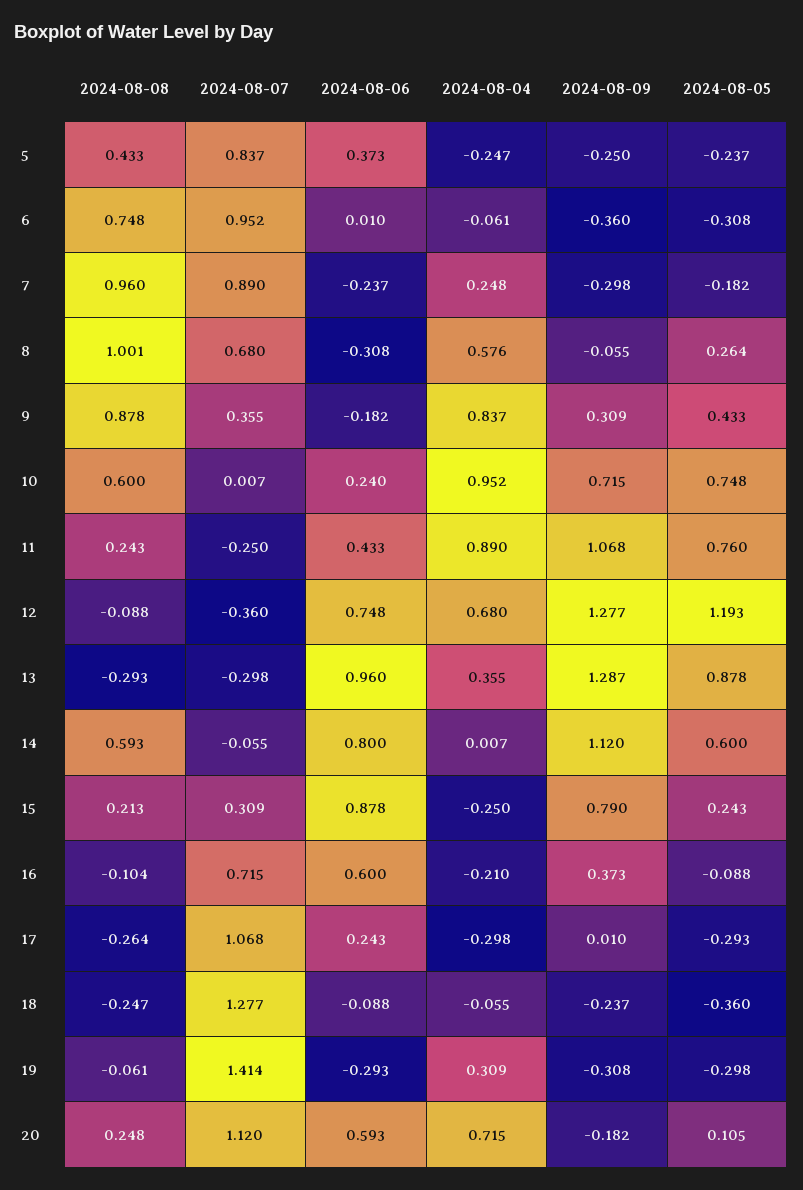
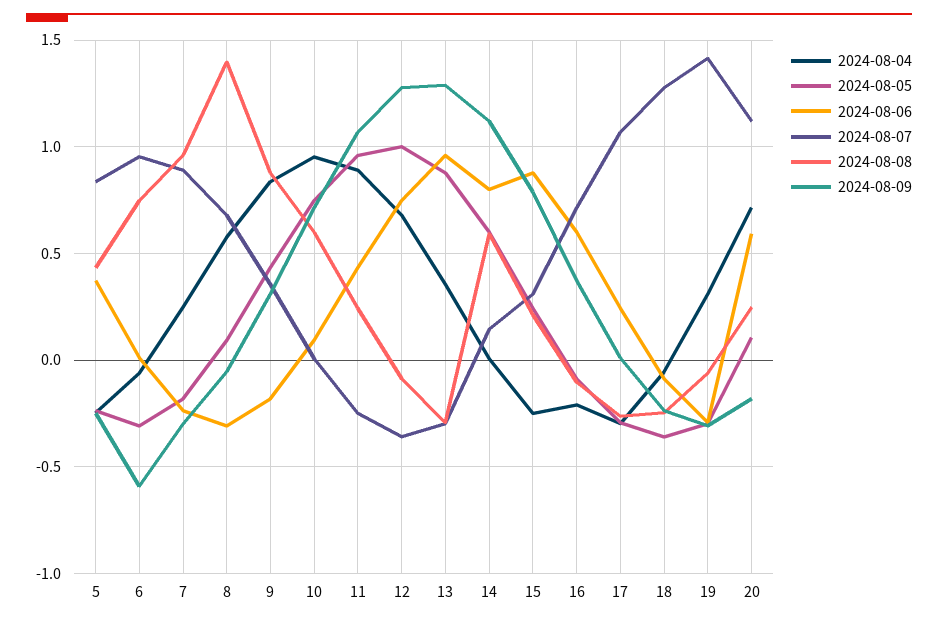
2024-08-09, 6: -0.36 -> -0.6
2024-08-08, 8: 1.001 -> 1.4
2024-08-05, 8: 0.264 -> 0.1
2024-08-06, 10: 0.24 -> 0.1
2024-08-05, 11: 0.76 -> 0.95
2024-08-05, 12: 1.193 -> 1
2024-08-07, 14: -0.055 -> 0.15

